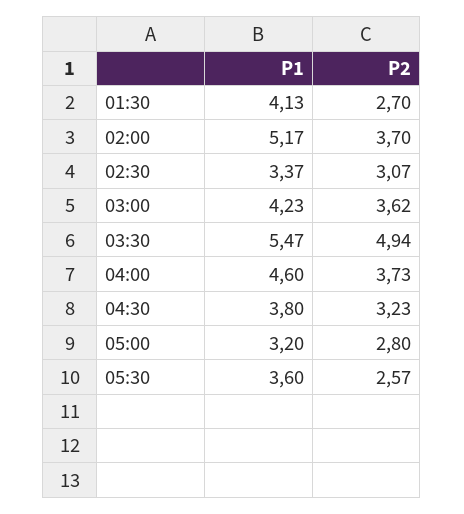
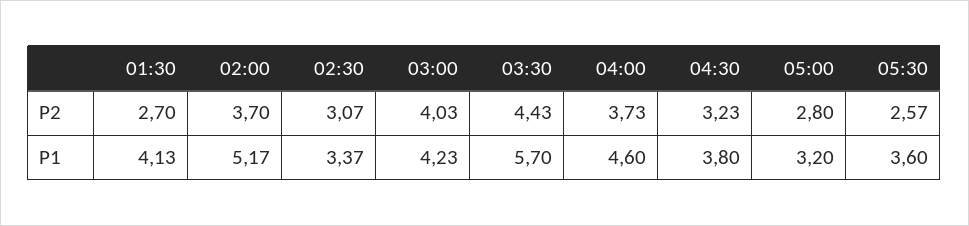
P2, 03:00: 3.62 -> 4.03
P1, 03:30: 5.47 -> 5.7
P2, 03:30: 4.94 -> 4.43

